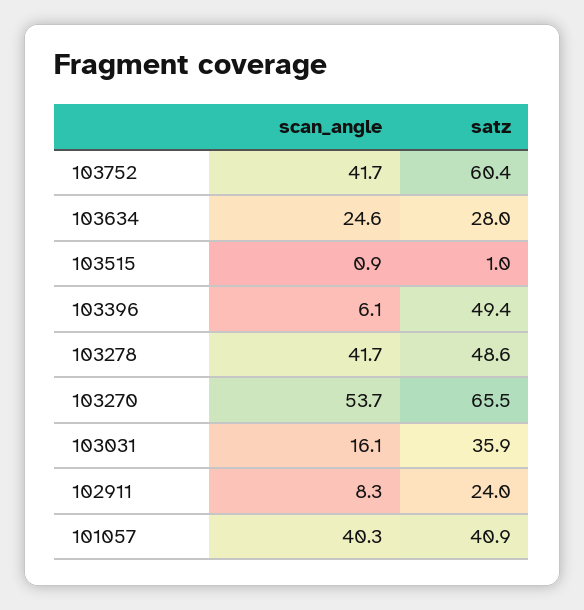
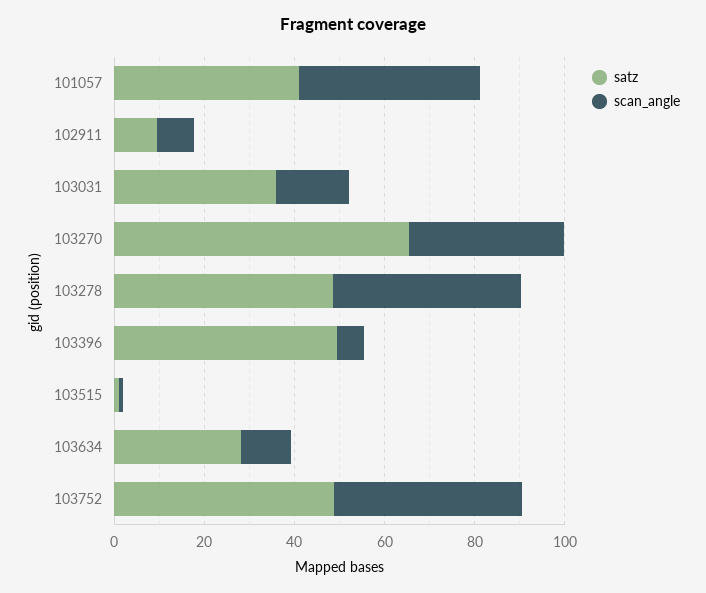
satz, 103752: 60.4 -> 50
scan_angle, 103634: 24.6 -> 10
scan_angle, 103270: 53.7 -> 35
satz, 102911: 24 -> 10

